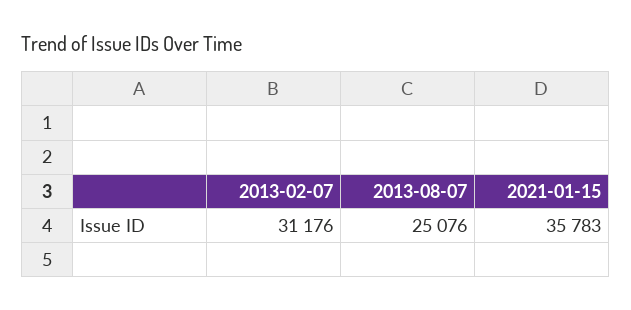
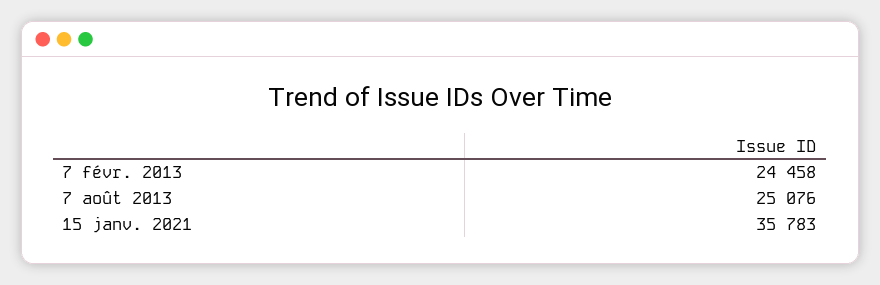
2013-02-07: 31176 -> 24458

